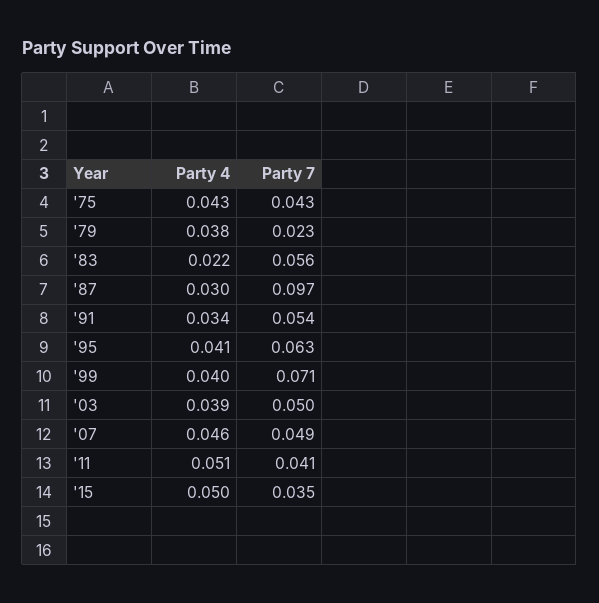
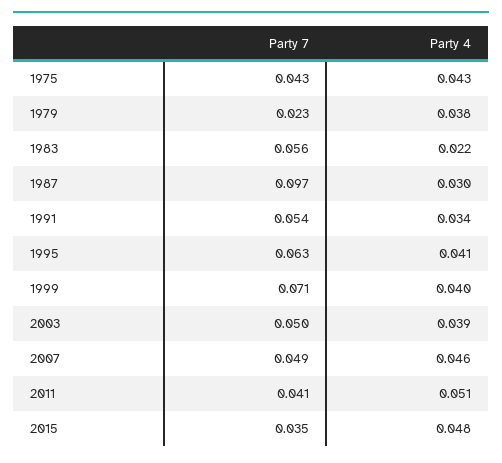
Party 4, '15: 0.05 -> 0.048

